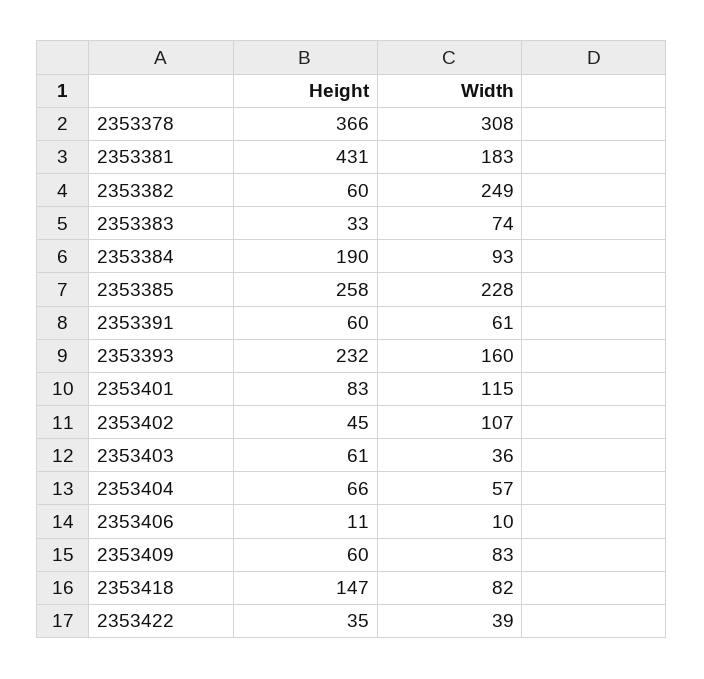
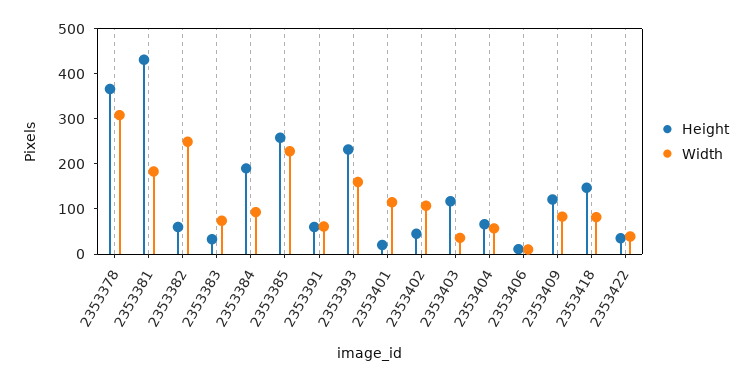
Height, 2353401: 83 -> 20
Height, 2353403: 61 -> 120
Height, 2353409: 60 -> 120

